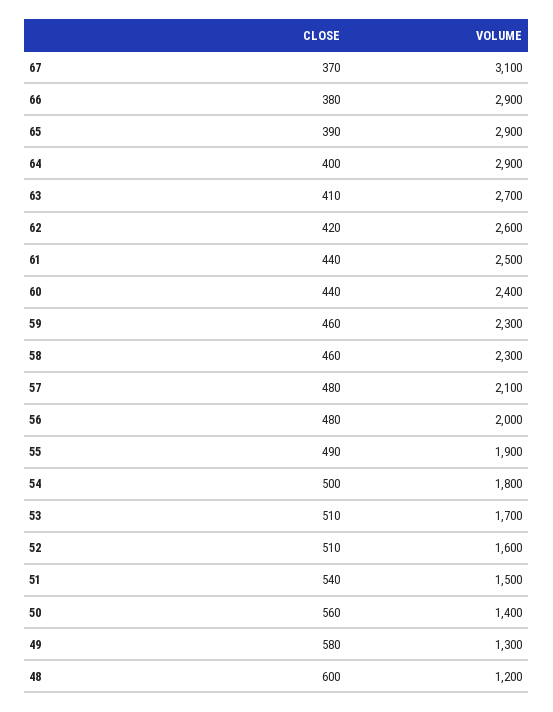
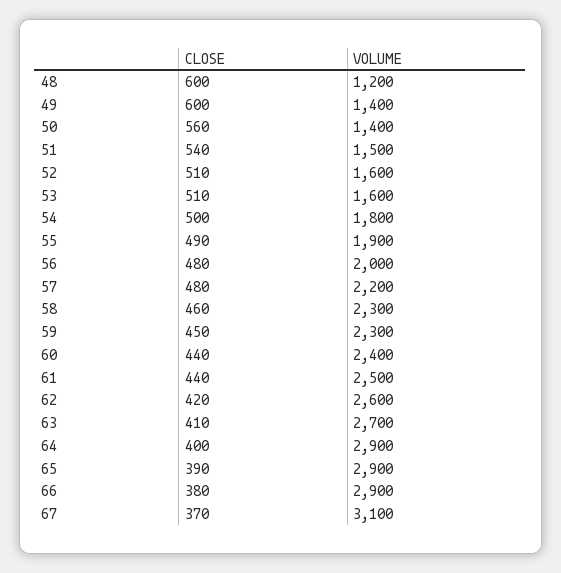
CLOSE, 59: 460 -> 450
VOLUME, 57: 2100 -> 2200
VOLUME, 53: 1700 -> 1600
CLOSE, 49: 580 -> 600
VOLUME, 49: 1300 -> 1400

